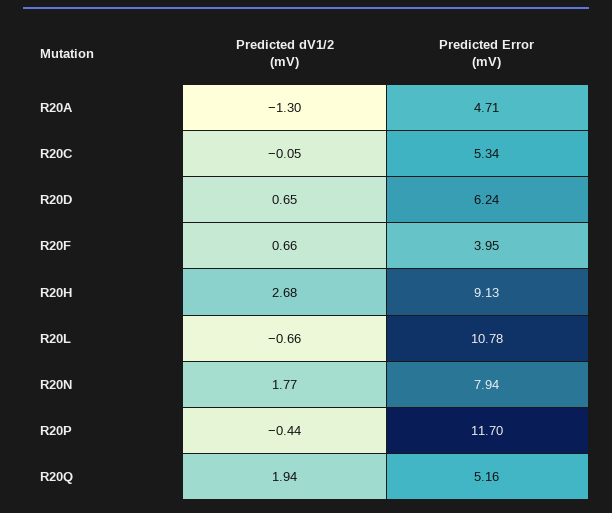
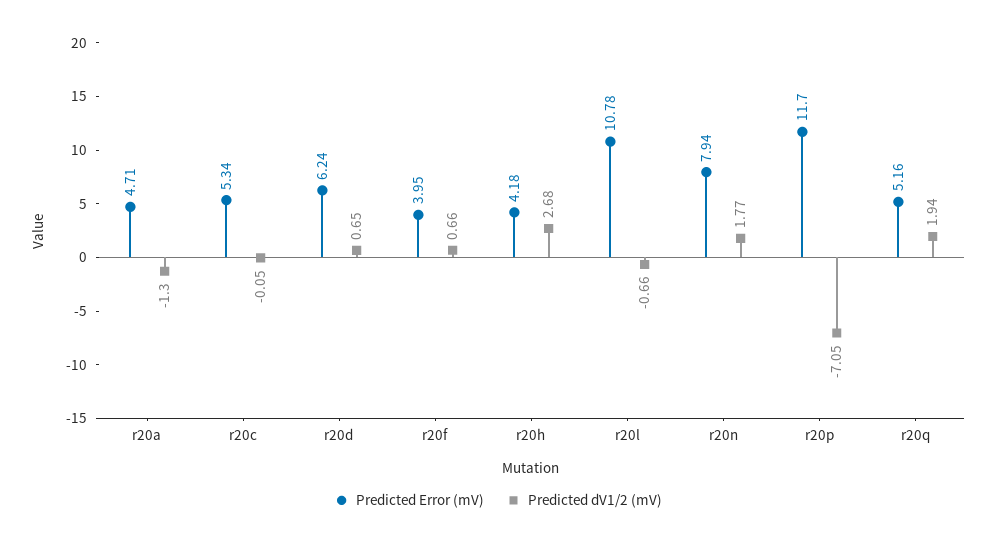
Predicted Error (mV), R20H: 9.13 -> 4.18
Predicted dV1/2 (mV), R20P: -0.44 -> -7.05

